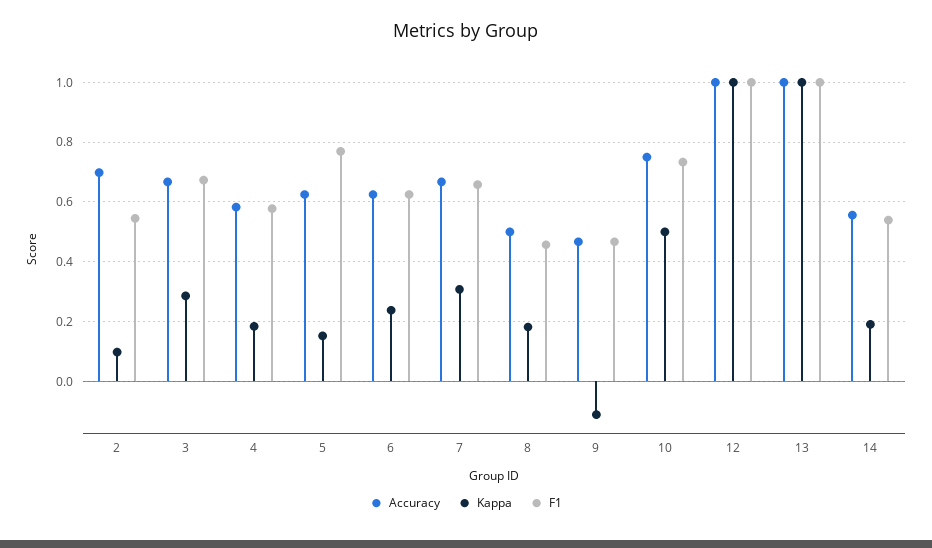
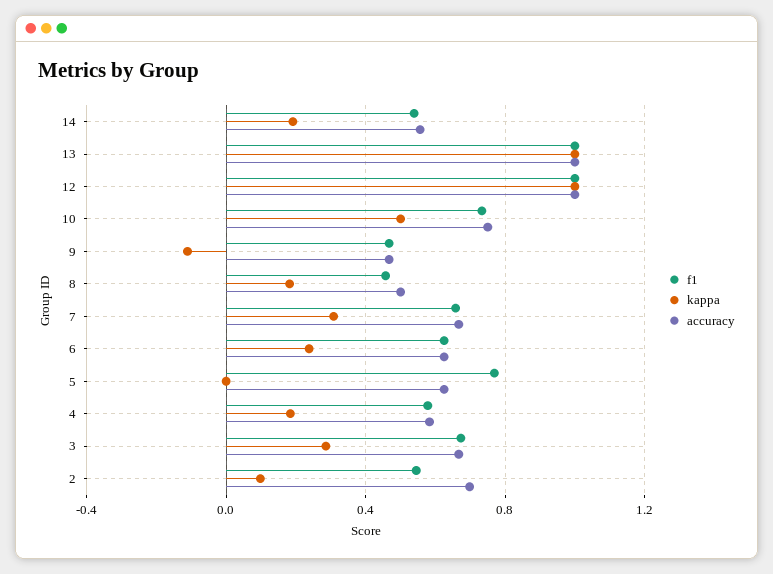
Kappa, 5: 0.15 -> 0

